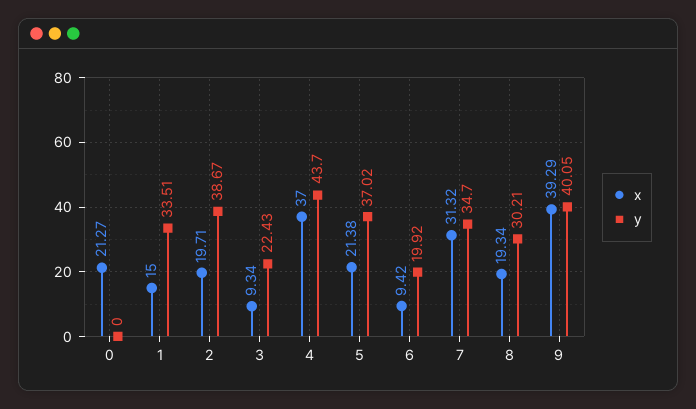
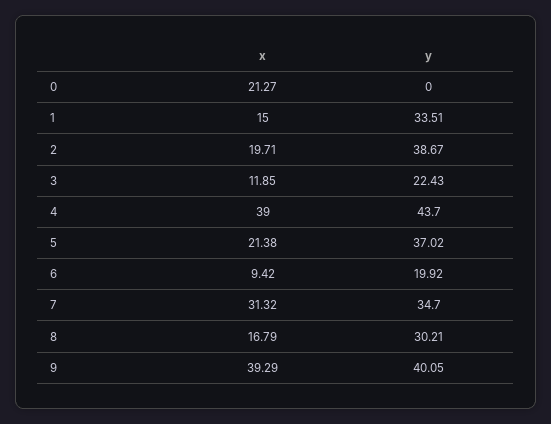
x, 3: 9.34 -> 11.85
x, 4: 37 -> 39
x, 8: 19.34 -> 16.79

